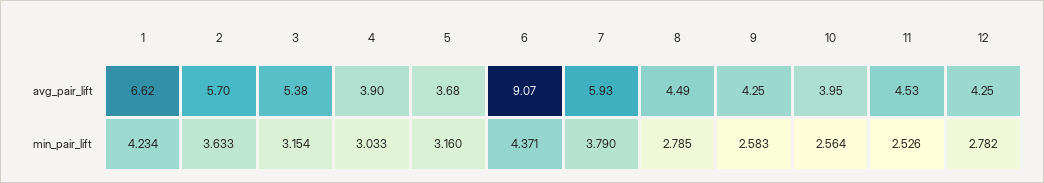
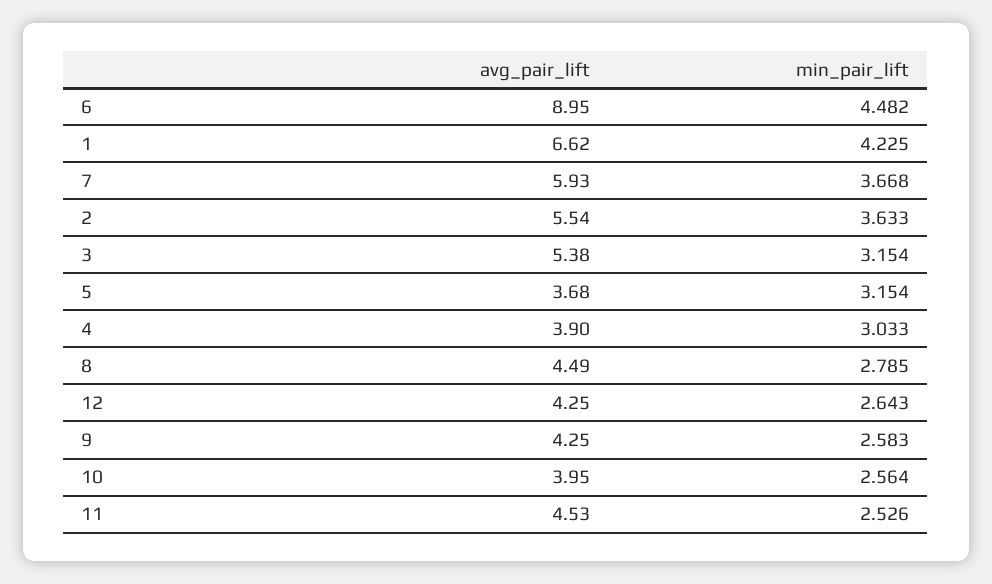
2, avg_pair_lift: 5.7 -> 5.54
6, avg_pair_lift: 9.07 -> 8.95
1, min_pair_lift: 4.234 -> 4.225
5, min_pair_lift: 3.16 -> 3.154
6, min_pair_lift: 4.371 -> 4.482
7, min_pair_lift: 3.79 -> 3.668
12, min_pair_lift: 2.782 -> 2.643

